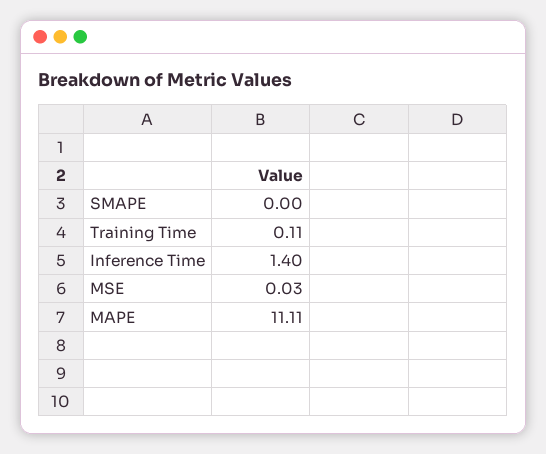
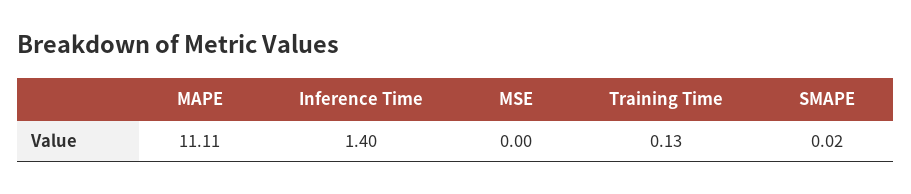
SMAPE: 0 -> 0.02
Training Time: 0.11 -> 0.13
MSE: 0.03 -> 0

